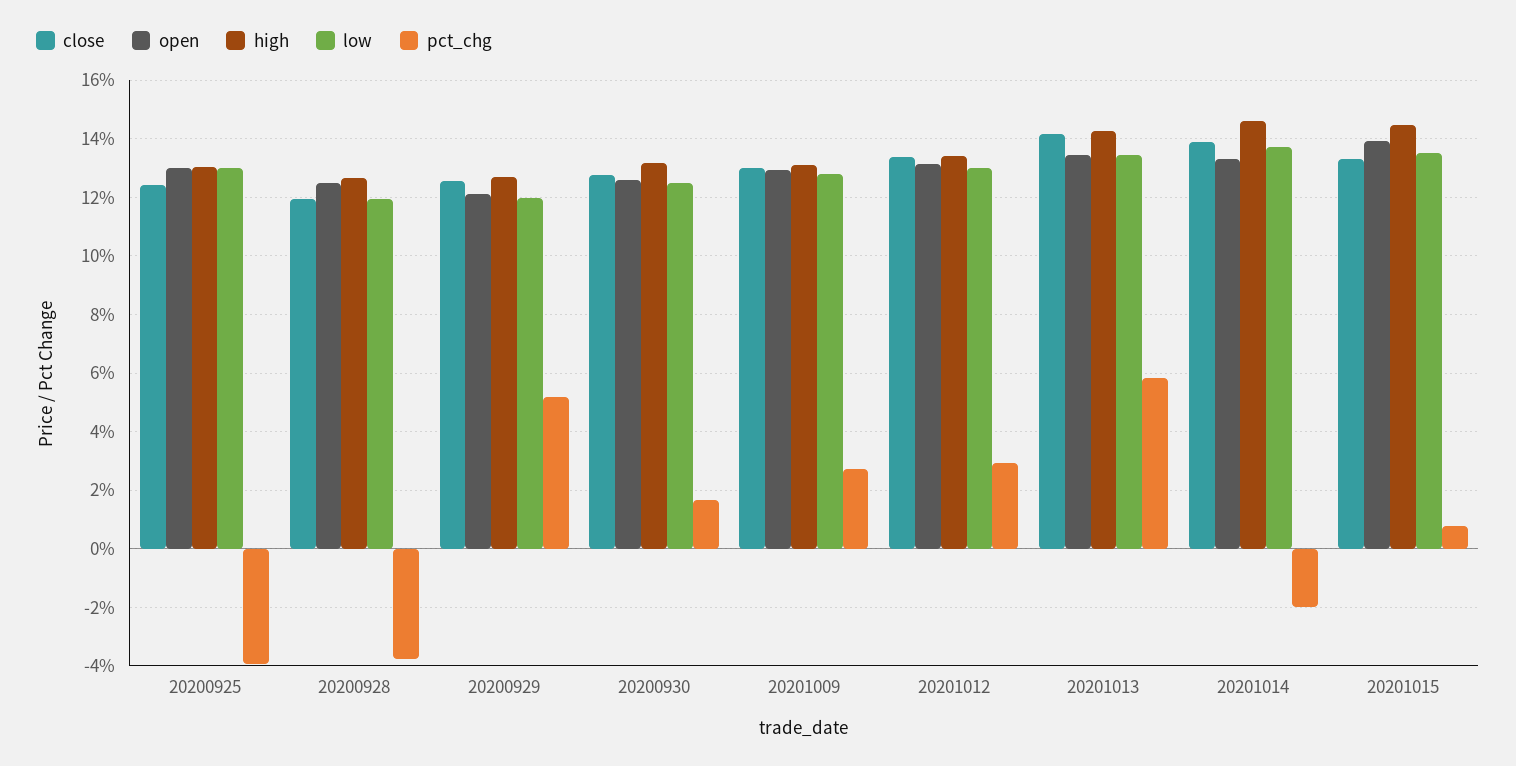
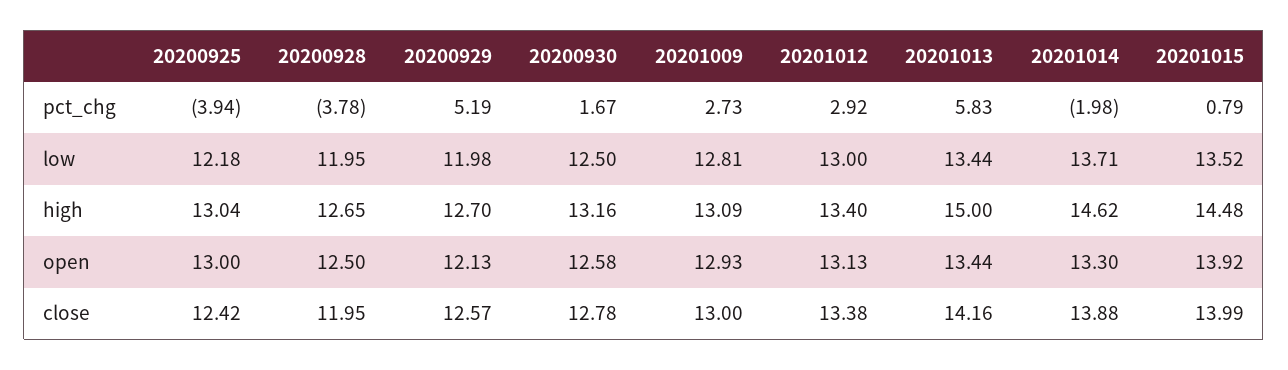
low, 20200925: 13 -> 12.18
high, 20201013: 14.25 -> 15
close, 20201015: 13.25 -> 13.99

